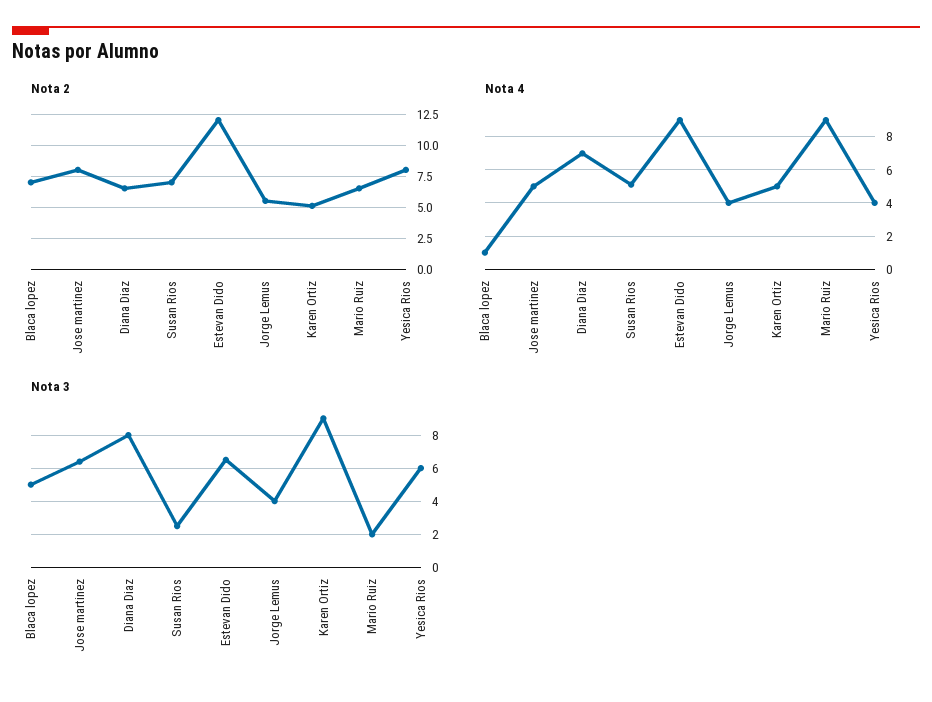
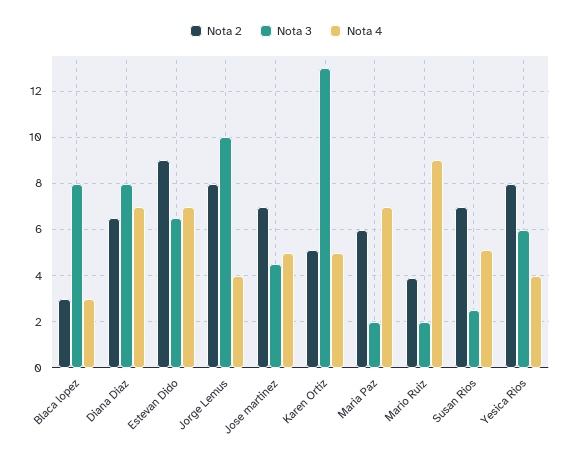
Nota 2, Blaca lopez: 7 -> 3
Nota 2, Jose martinez: 8 -> 7
Nota 2, Estevan Dido: 12 -> 9
Nota 2, Jorge Lemus: 5.5 -> 8
Nota 2, Mario Ruiz: 6.5 -> 4
Nota 4, Blaca lopez: 1 -> 3
Nota 4, Estevan Dido: 9 -> 7
Nota 3, Blaca lopez: 5 -> 8
Nota 3, Jose martinez: 6.5 -> 4.5
Nota 3, Jorge Lemus: 4 -> 10
Nota 3, Karen Ortiz: 9 -> 13
Nota 2, Maria Paz: none -> 6
Nota 3, Maria Paz: none -> 2
Nota 4, Maria Paz: none -> 7

